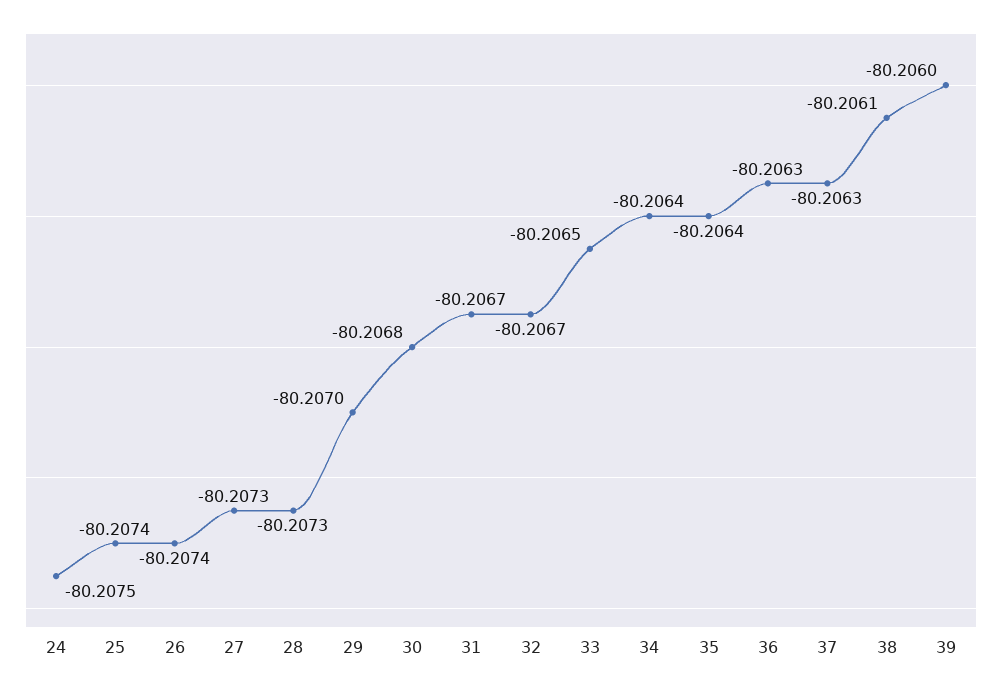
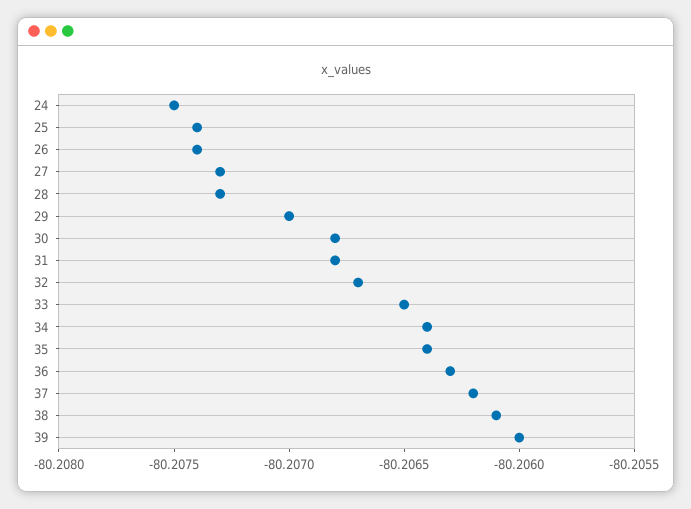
31: -80.2067 -> -80.2068
37: -80.2063 -> -80.2062

